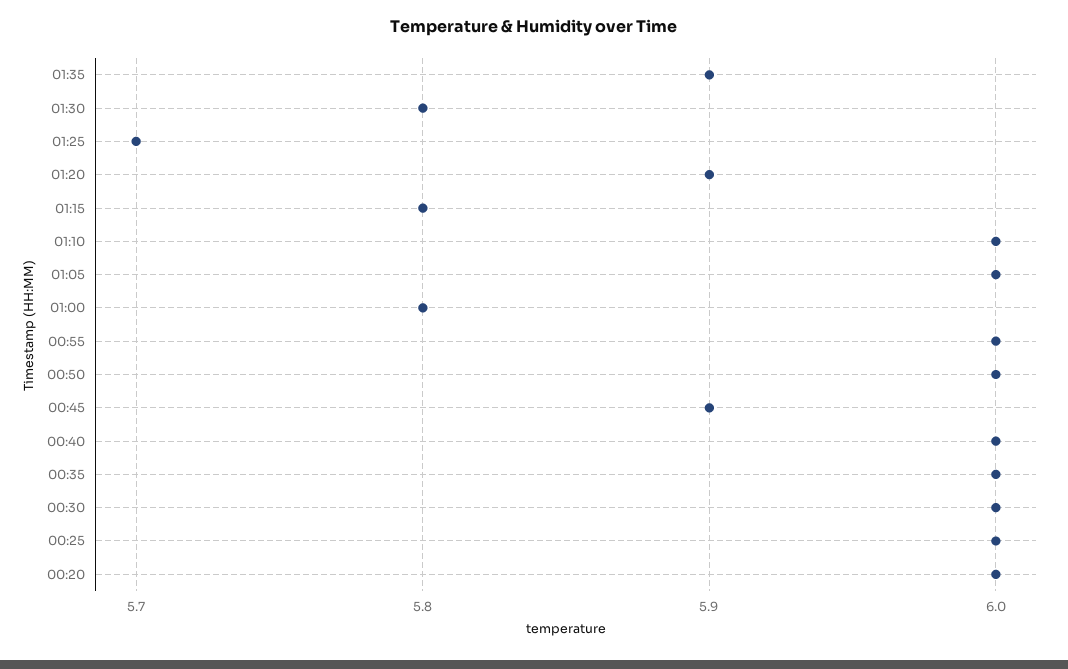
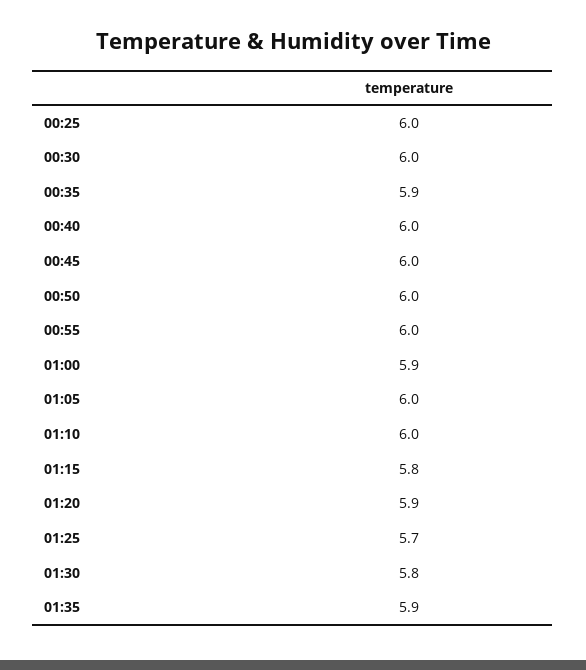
01:00: 5.8 -> 5.9
00:45: 5.9 -> 6
00:35: 6 -> 5.9
00:20: 6 -> none

